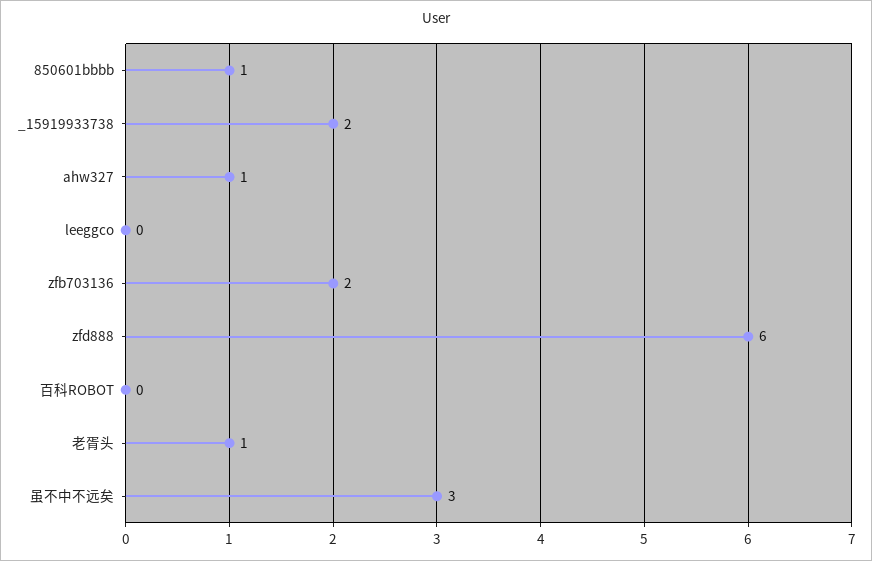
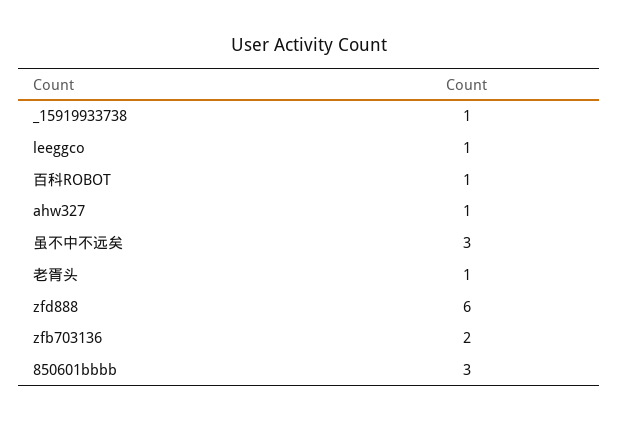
850601bbbb: 1 -> 3
_15919933738: 2 -> 1
leeggco: 0 -> 1
百科ROBOT: 0 -> 1

